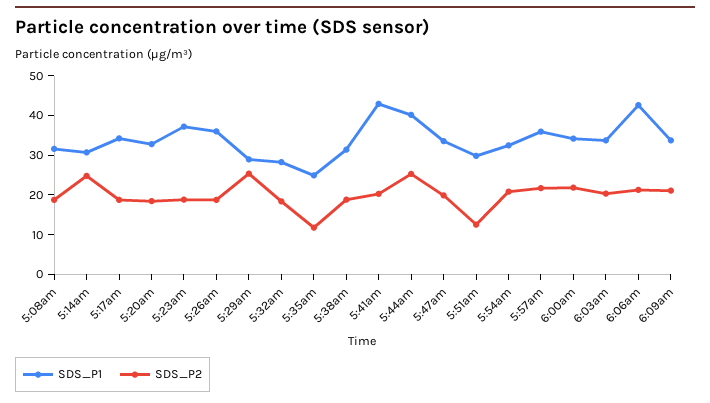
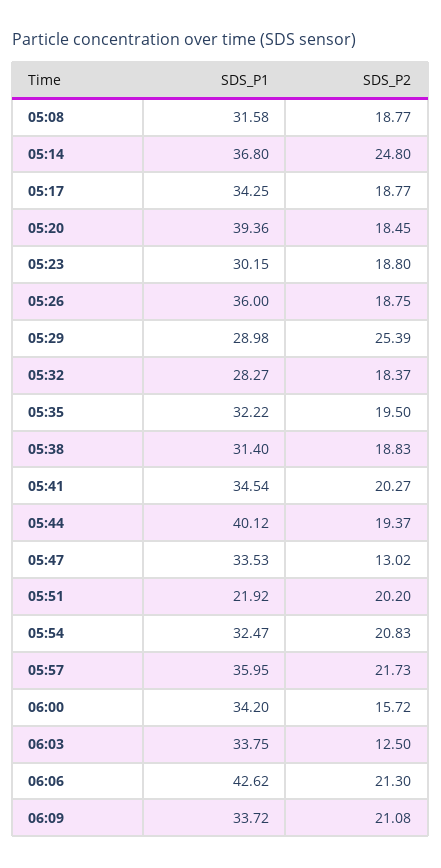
SDS_P1, 5:14am: 30 -> 36.8
SDS_P1, 5:20am: 32.5 -> 39.36
SDS_P1, 5:23am: 37.5 -> 30.15
SDS_P1, 5:35am: 25 -> 32.22
SDS_P2, 5:35am: 12.5 -> 19.5
SDS_P1, 5:41am: 42.5 -> 34.54
SDS_P2, 5:44am: 25 -> 19.37
SDS_P2, 5:47am: 20 -> 13.02
SDS_P1, 5:51am: 30 -> 21.92
SDS_P2, 5:51am: 12.5 -> 20.2
SDS_P2, 6:00am: 22.5 -> 15.72
SDS_P2, 6:03am: 20 -> 12.5

